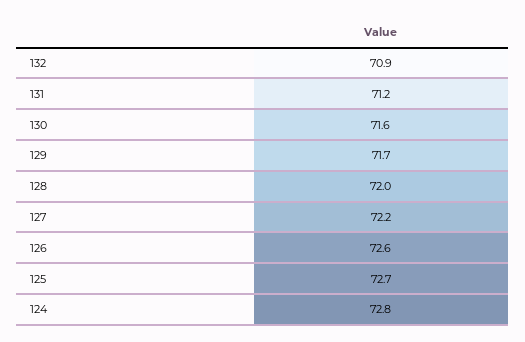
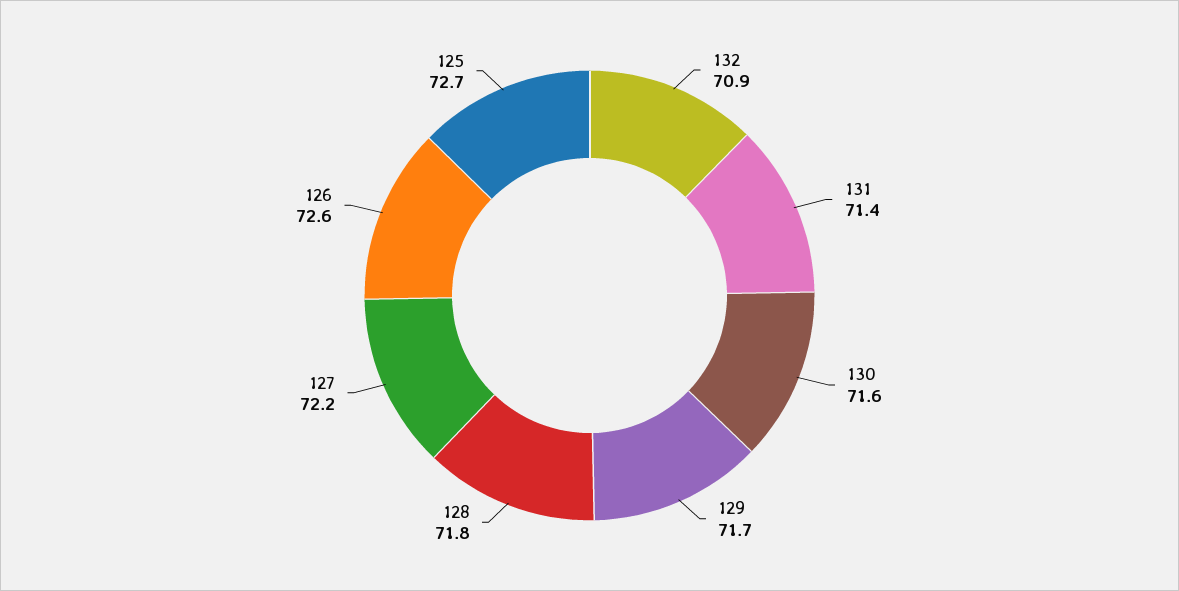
131: 71.2 -> 71.4
128: 72 -> 71.8
124: 72.8 -> none

